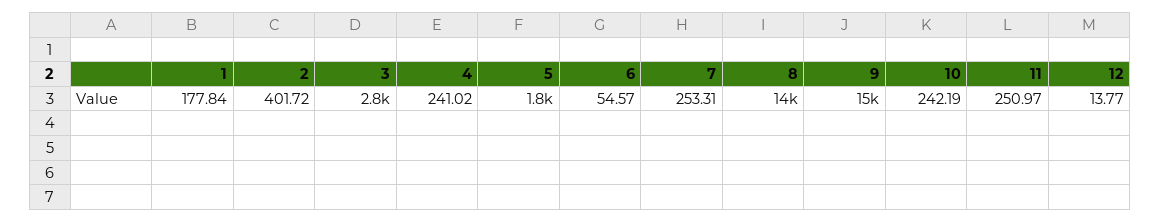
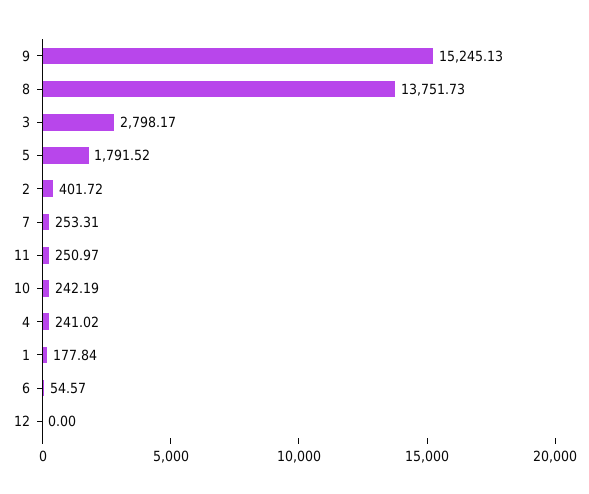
12: 13.77 -> 0

